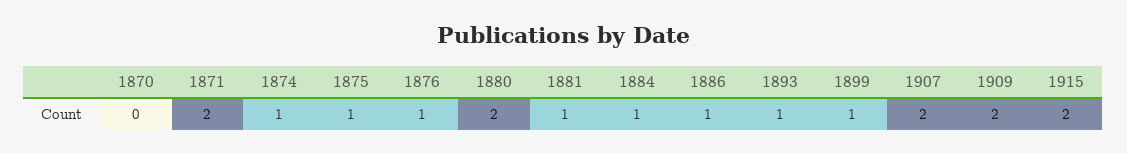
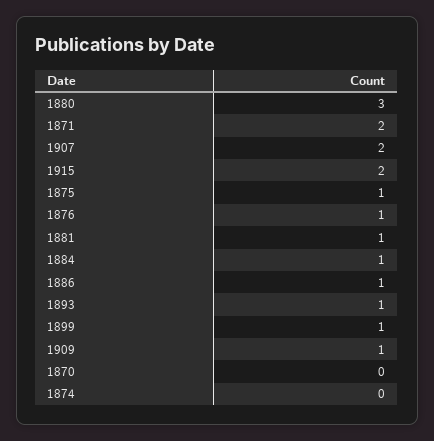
1874: 1 -> 0
1880: 2 -> 3
1909: 2 -> 1

